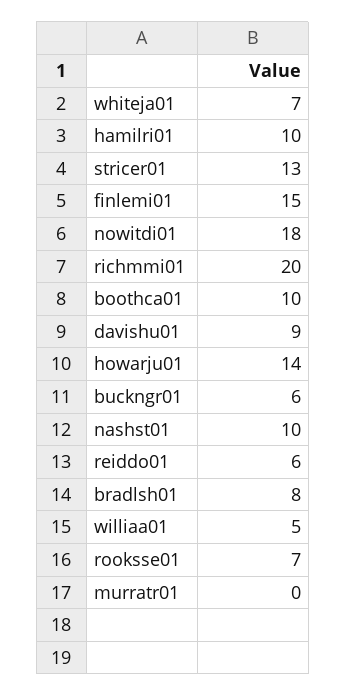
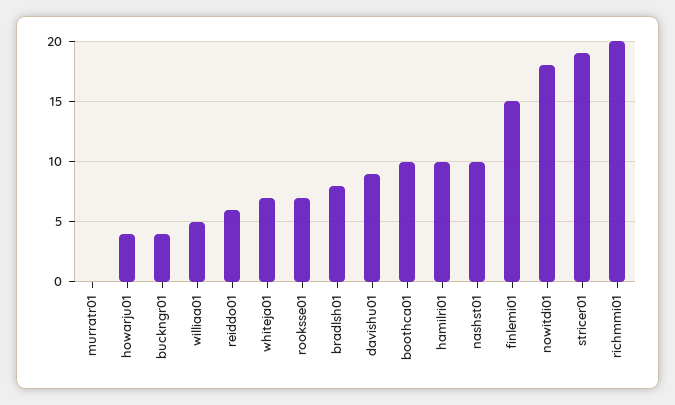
stricer01: 13 -> 19
howarju01: 14 -> 4
buckngr01: 6 -> 4

